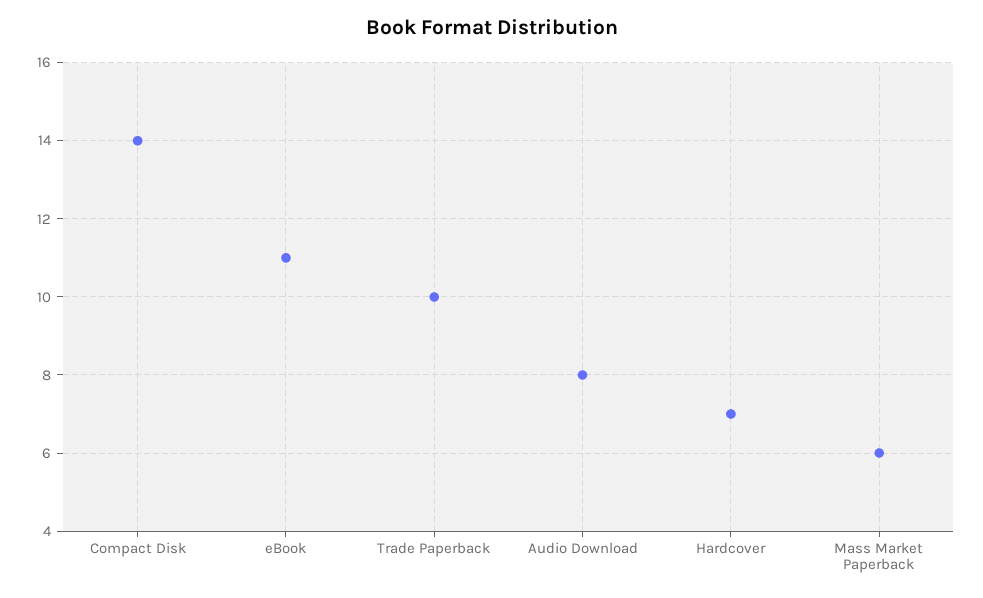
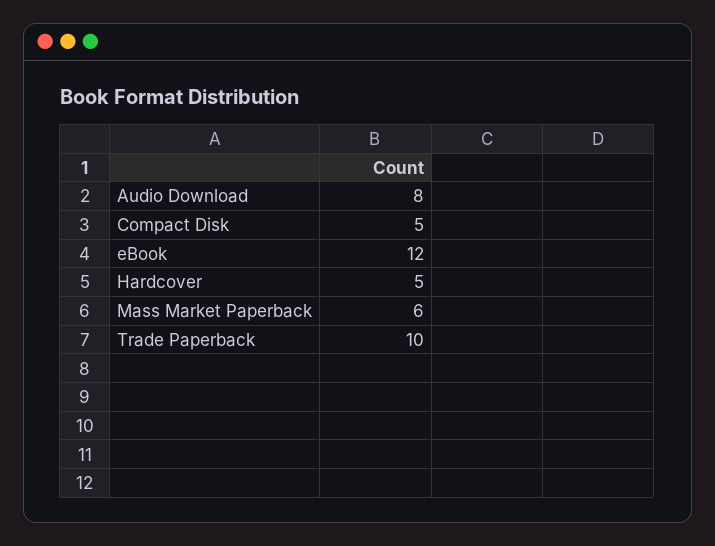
Compact Disk: 14 -> 5
eBook: 11 -> 12
Hardcover: 7 -> 5

